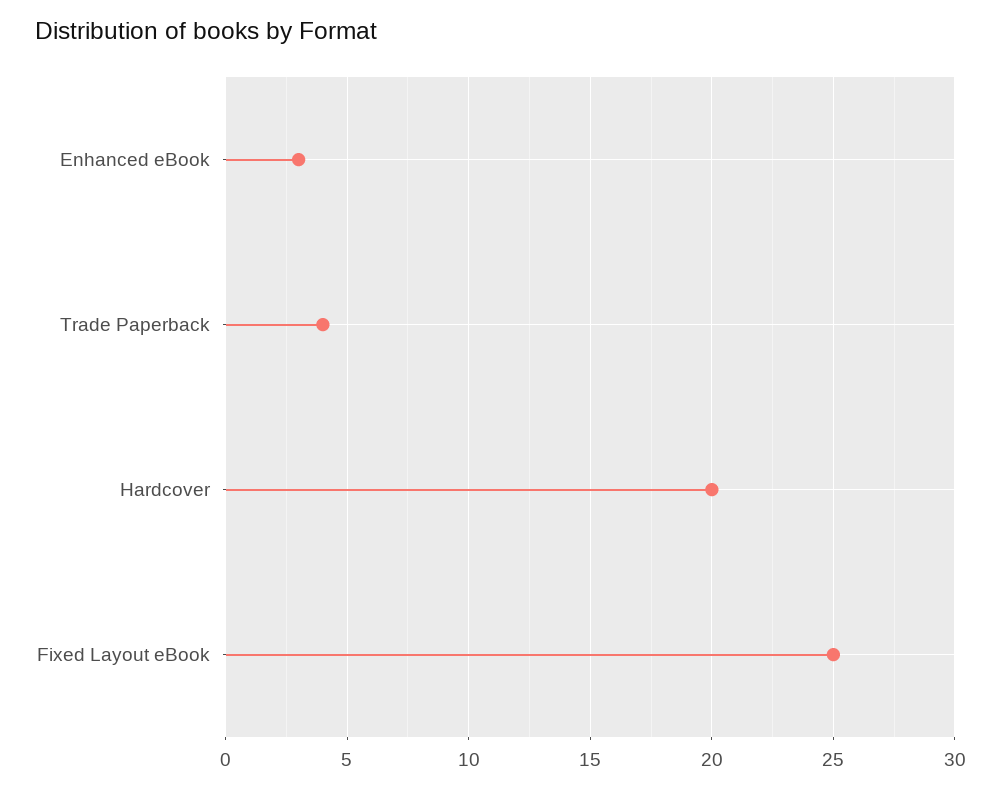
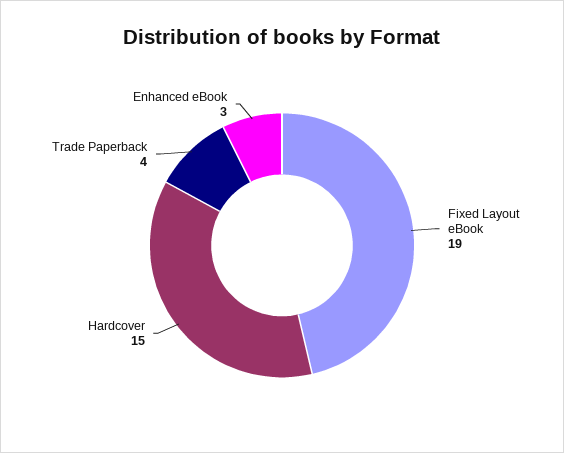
Hardcover: 20 -> 15
Fixed Layout eBook: 25 -> 19

